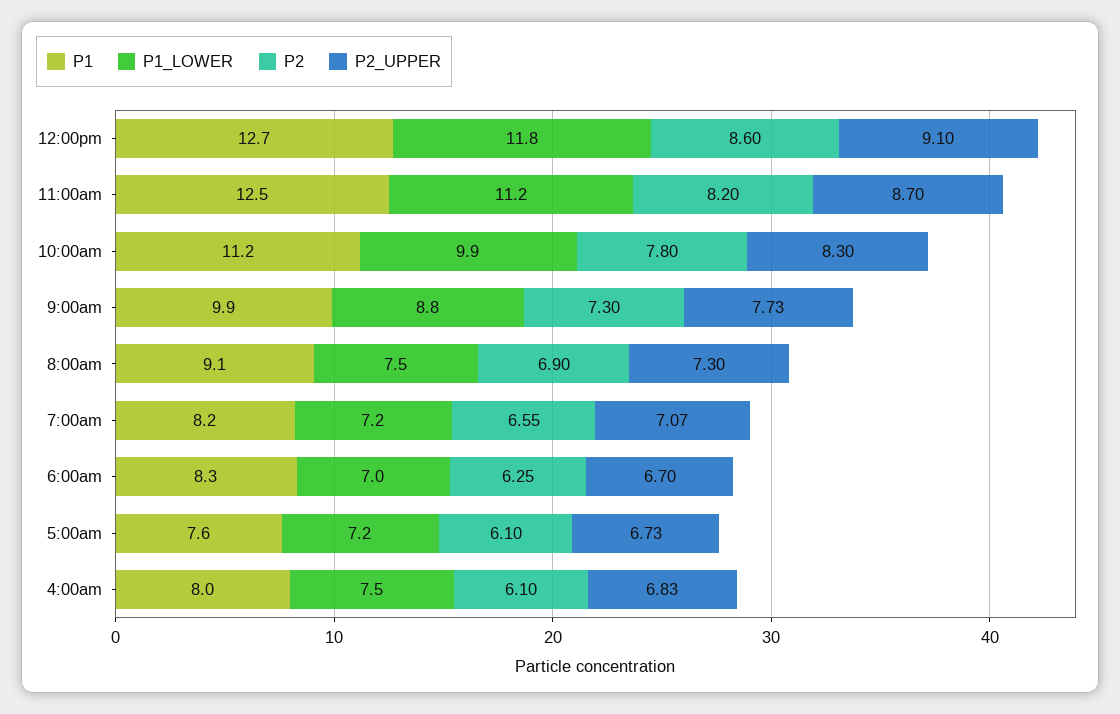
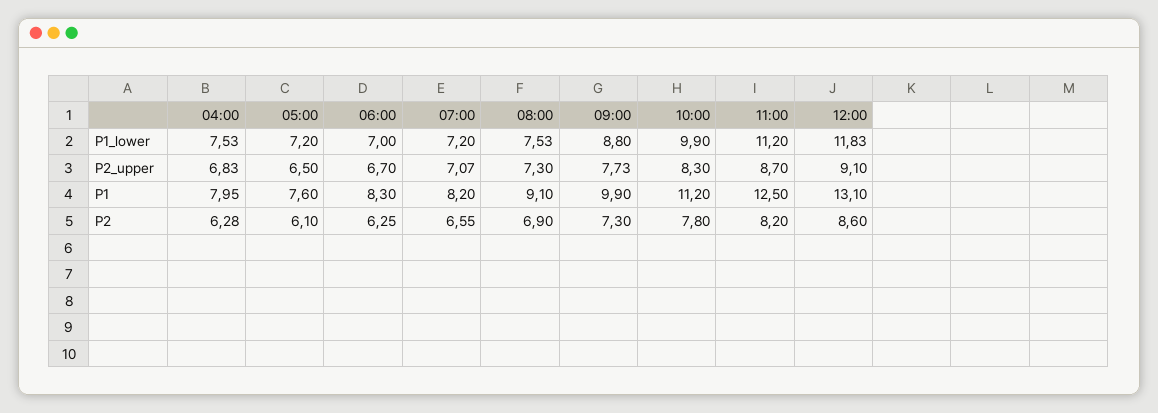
P1, 12:00pm: 12.7 -> 13.1
P2_UPPER, 5:00am: 6.73 -> 6.5
P2, 4:00am: 6.1 -> 6.28

